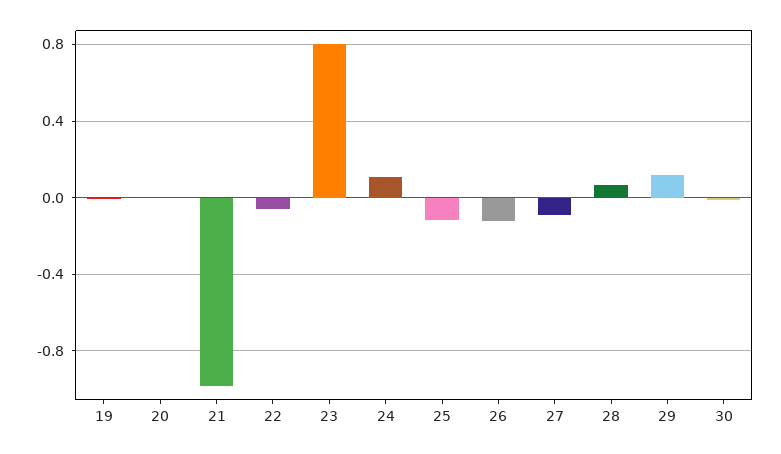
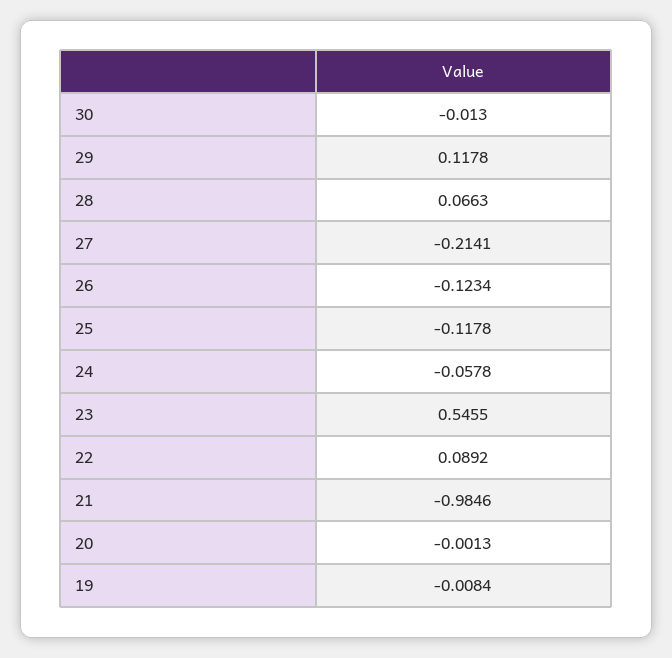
22: -0.05 -> 0.0892
23: 0.8 -> 0.5455
24: 0.1 -> -0.0578
27: -0.1 -> -0.2141

